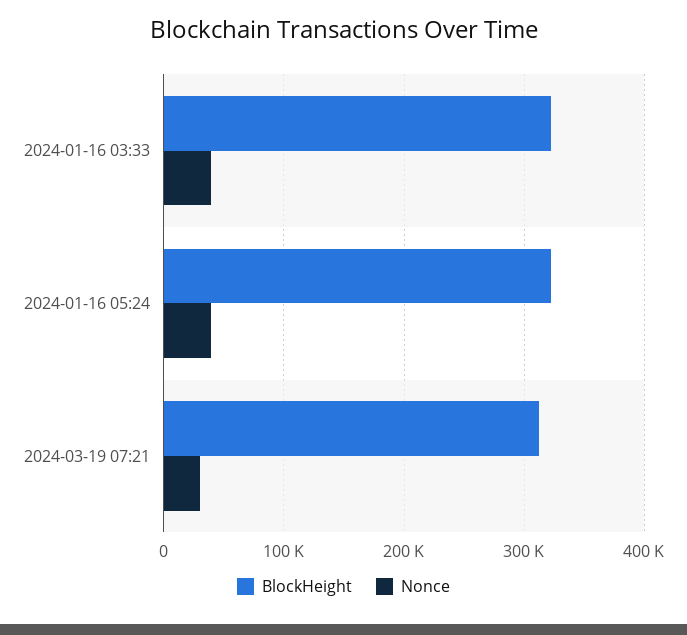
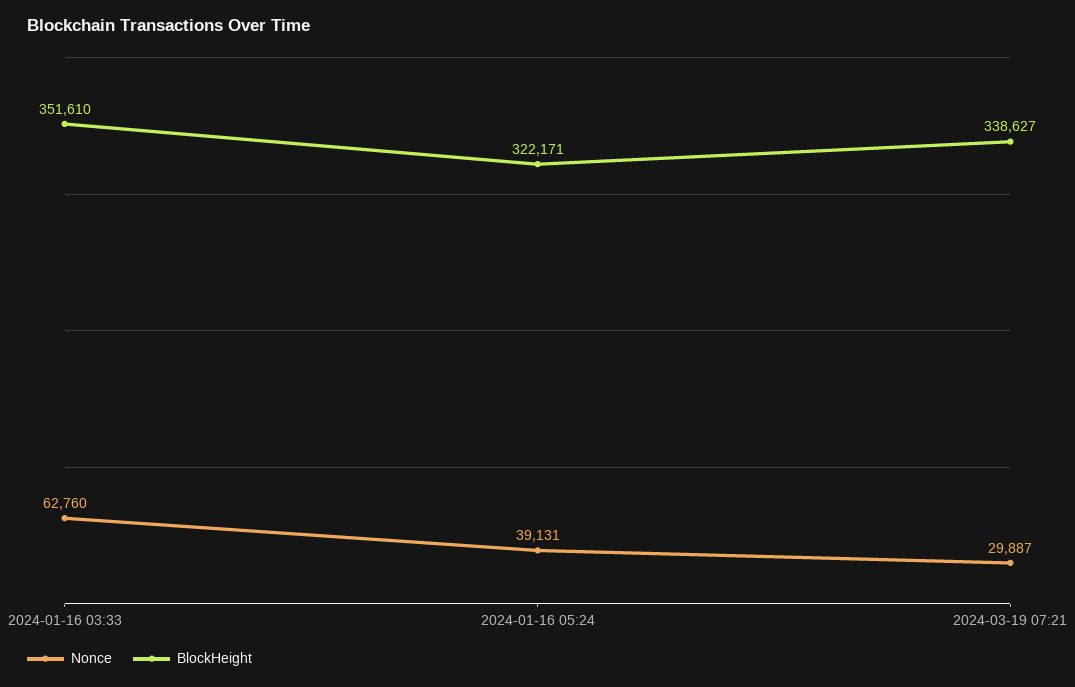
BlockHeight, 2024-01-16 03:33: 320000 -> 351610
Nonce, 2024-01-16 03:33: 40000 -> 62760
BlockHeight, 2024-03-19 07:21: 310000 -> 338627

